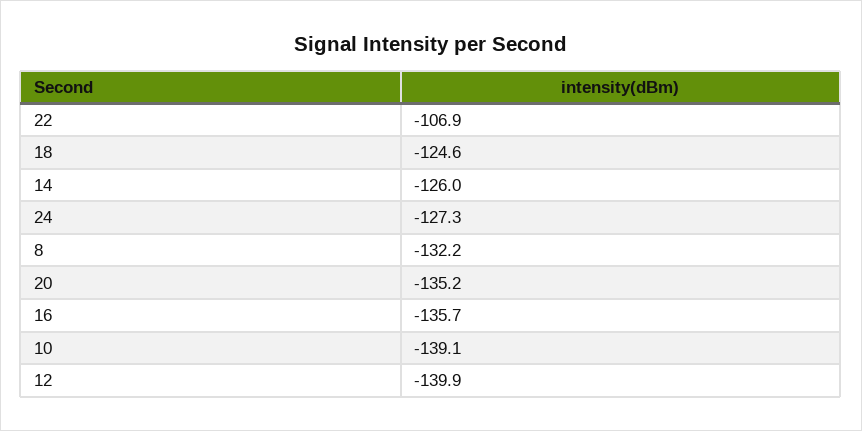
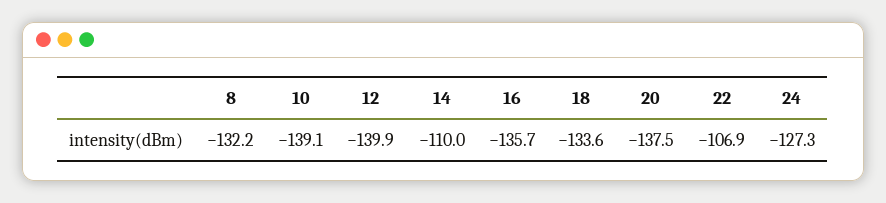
18: -124.6 -> -133.6
14: -126 -> -110
20: -135.2 -> -137.5

